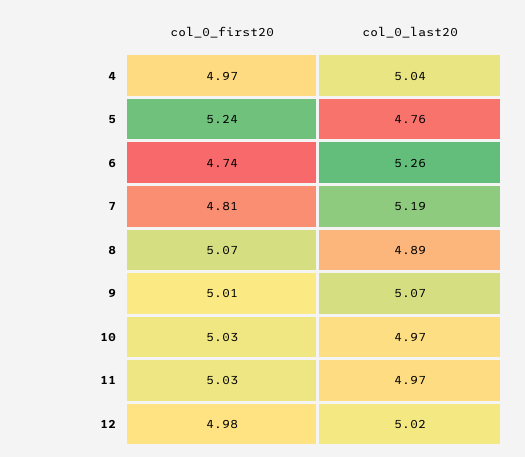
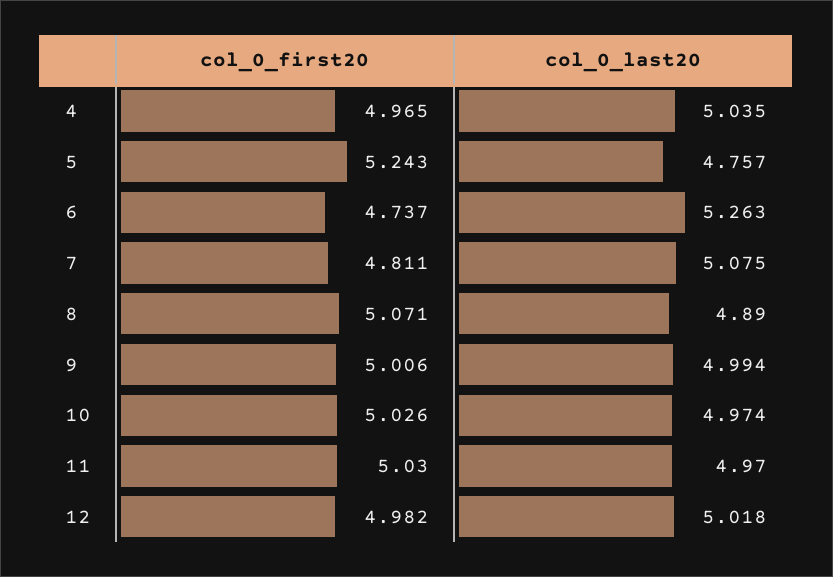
col_0_last20, 7: 5.19 -> 5.075
col_0_last20, 9: 5.07 -> 4.994

